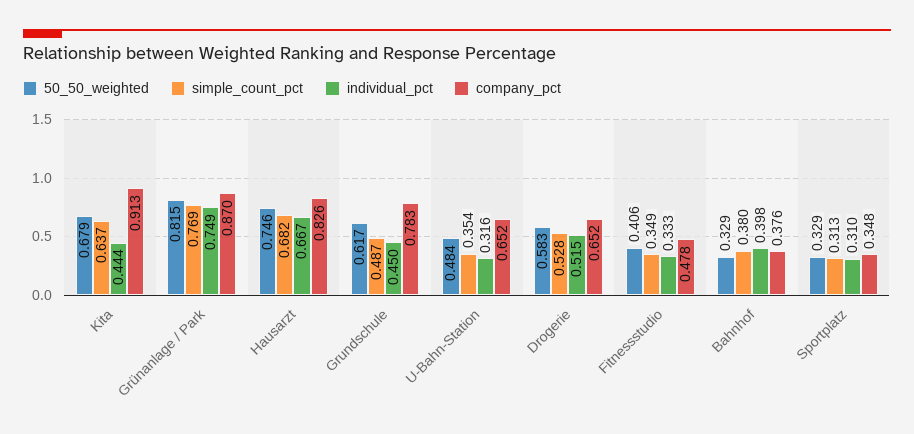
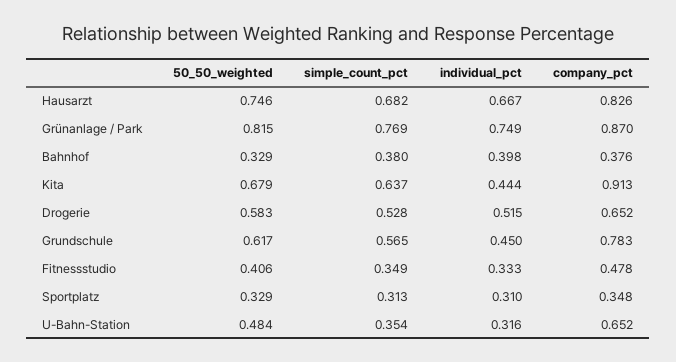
simple_count_pct, Grundschule: 0.487 -> 0.565

